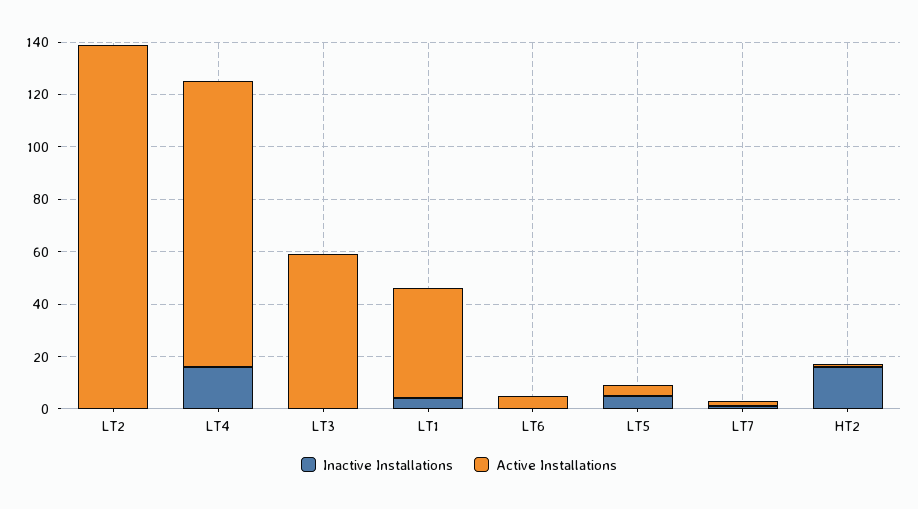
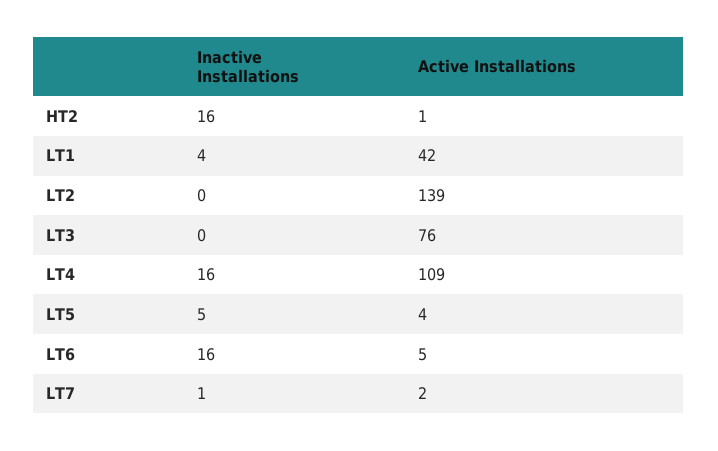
Active Installations, LT3: 60 -> 76
Inactive Installations, LT6: 0 -> 16

